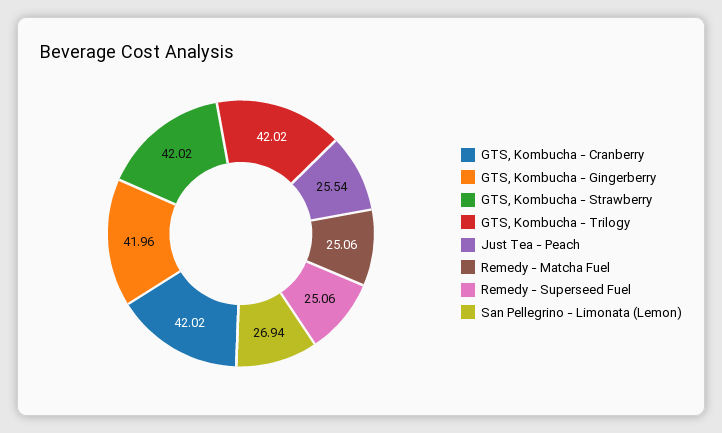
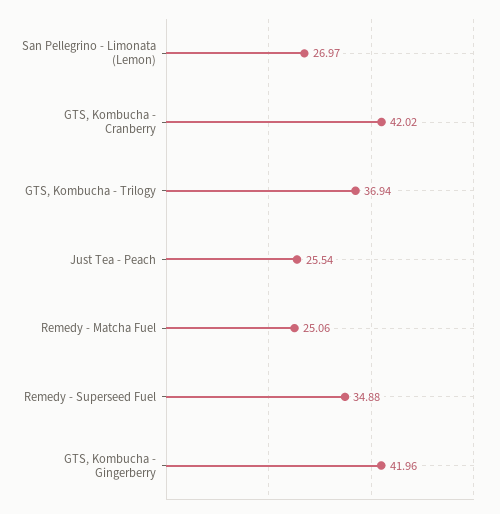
GTS, Kombucha - Strawberry: 42.02 -> none
GTS, Kombucha - Trilogy: 42.02 -> 36.94
Remedy - Superseed Fuel: 25.06 -> 34.88
San Pellegrino - Limonata (Lemon): 26.94 -> 26.97

